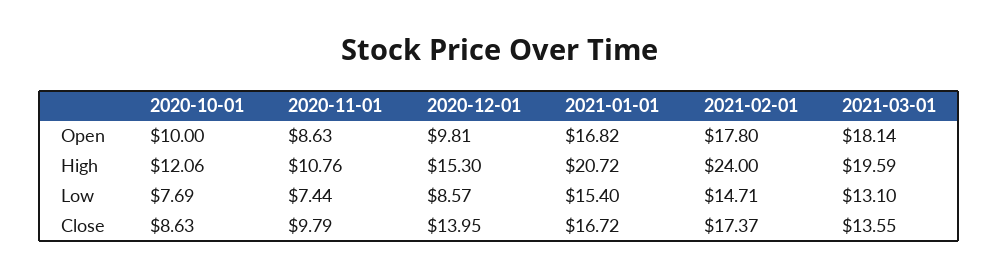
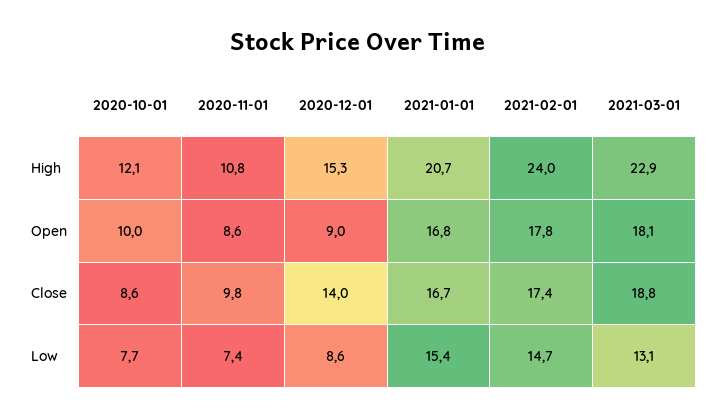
2020-12-01, Open: 9.81 -> 9
2021-03-01, High: 19.59 -> 22.9
2021-03-01, Close: 13.55 -> 18.8

